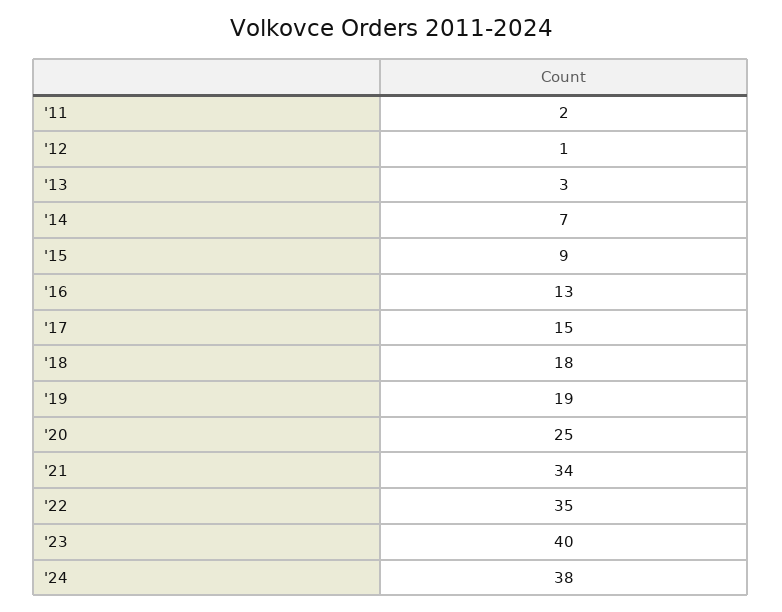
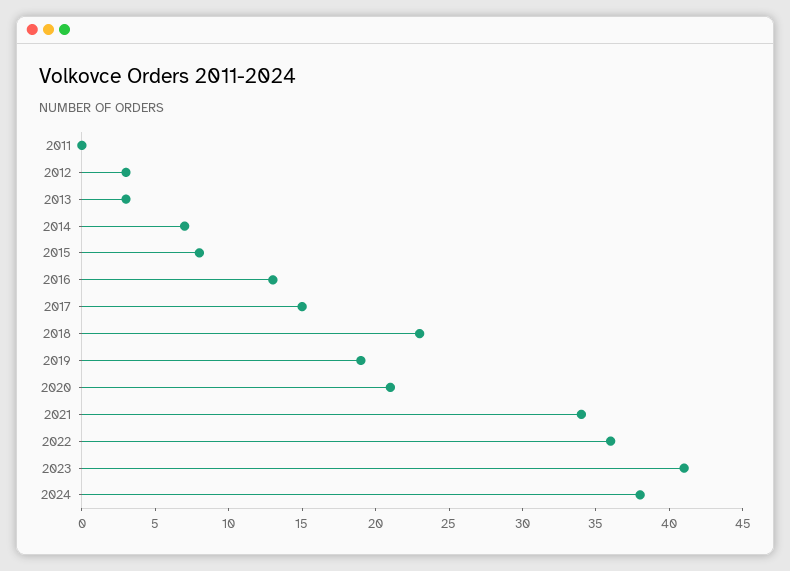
'11: 2 -> 0
'12: 1 -> 3
'15: 9 -> 8
'18: 18 -> 23
'20: 25 -> 21
'22: 35 -> 36
'23: 40 -> 41

